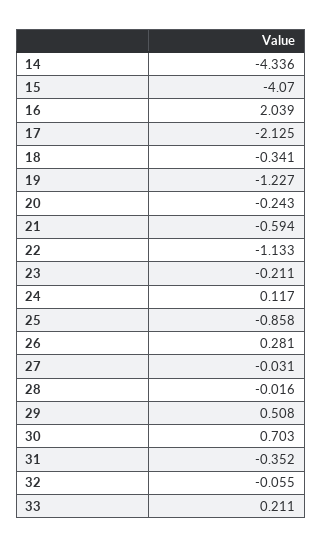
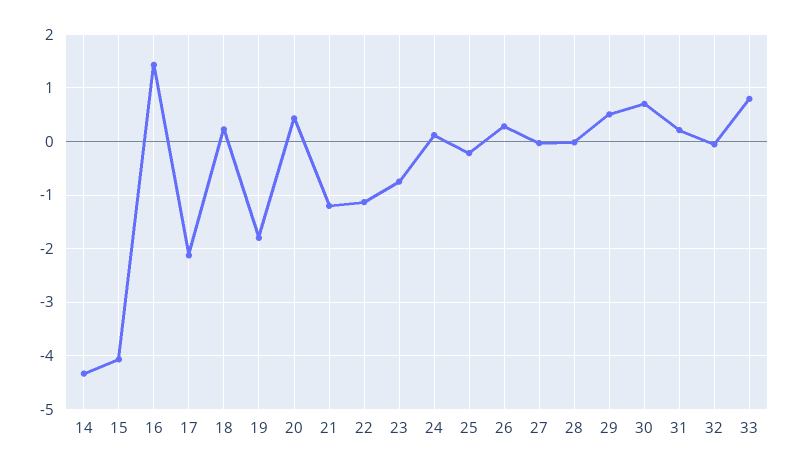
16: 2.039 -> 1.4
18: -0.341 -> 0.2
19: -1.227 -> -1.8
20: -0.243 -> 0.4
21: -0.594 -> -1.2
23: -0.211 -> -0.8
25: -0.858 -> -0.2
31: -0.352 -> 0.2
33: 0.211 -> 0.8

